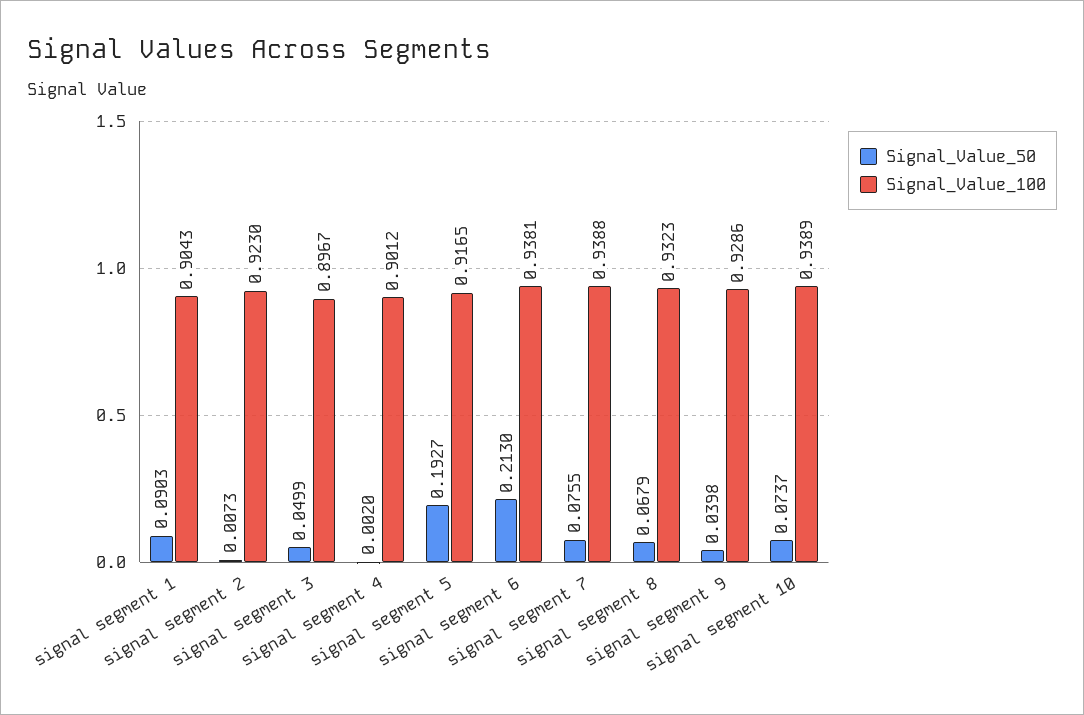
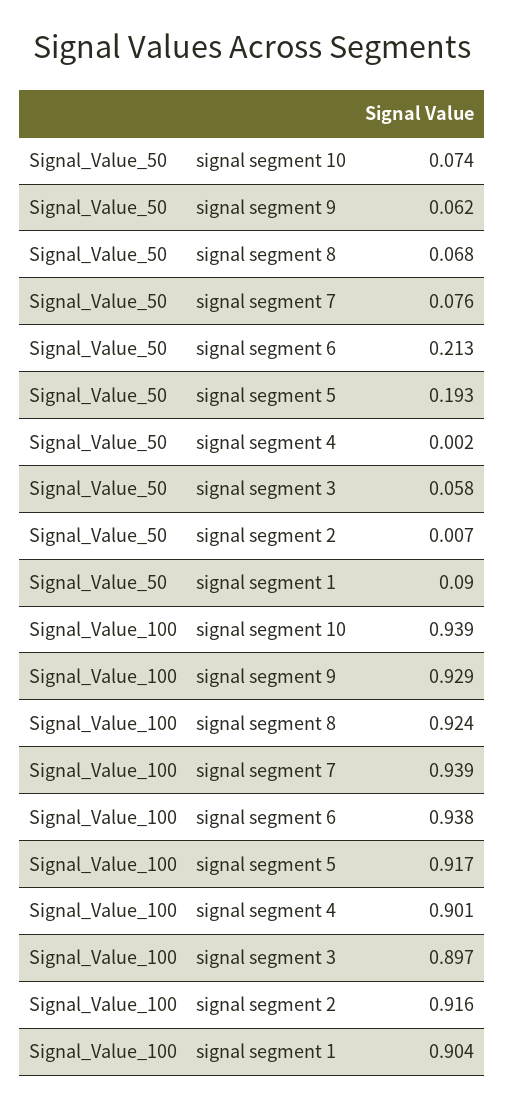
Signal_Value_100, signal segment 2: 0.923 -> 0.916
Signal_Value_50, signal segment 3: 0.0499 -> 0.058
Signal_Value_100, signal segment 8: 0.9323 -> 0.924
Signal_Value_50, signal segment 9: 0.0398 -> 0.062

